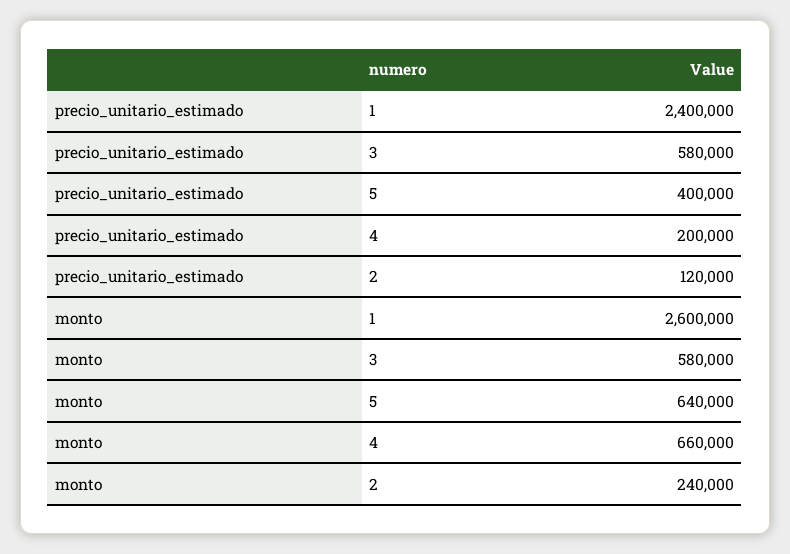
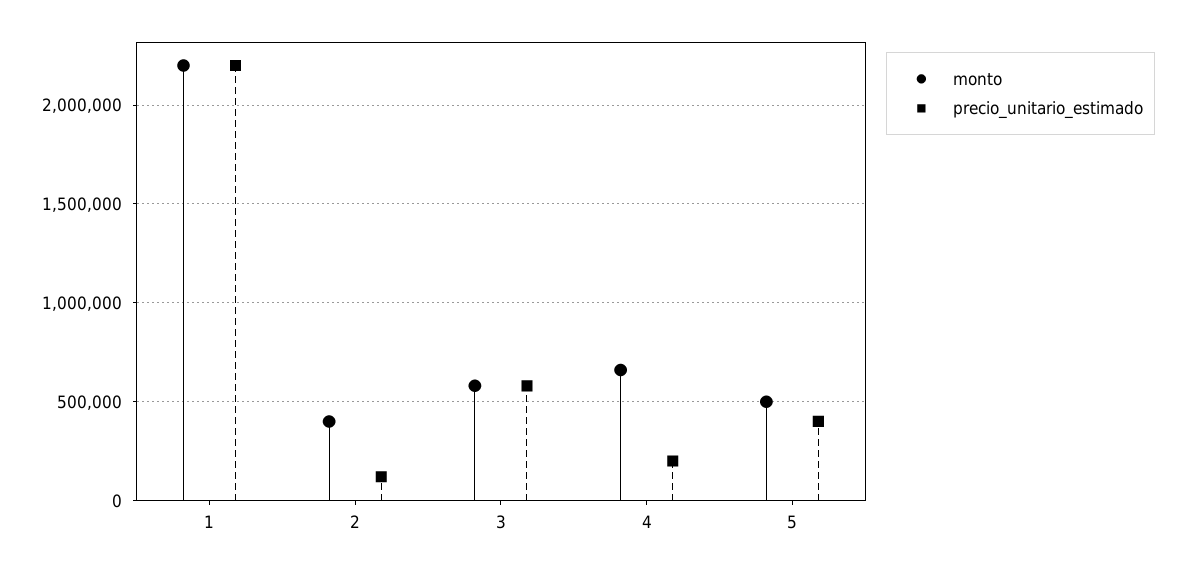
precio_unitario_estimado, 1: 2400000 -> 2200000
monto, 1: 2600000 -> 2200000
monto, 5: 640000 -> 500000
monto, 2: 240000 -> 400000

